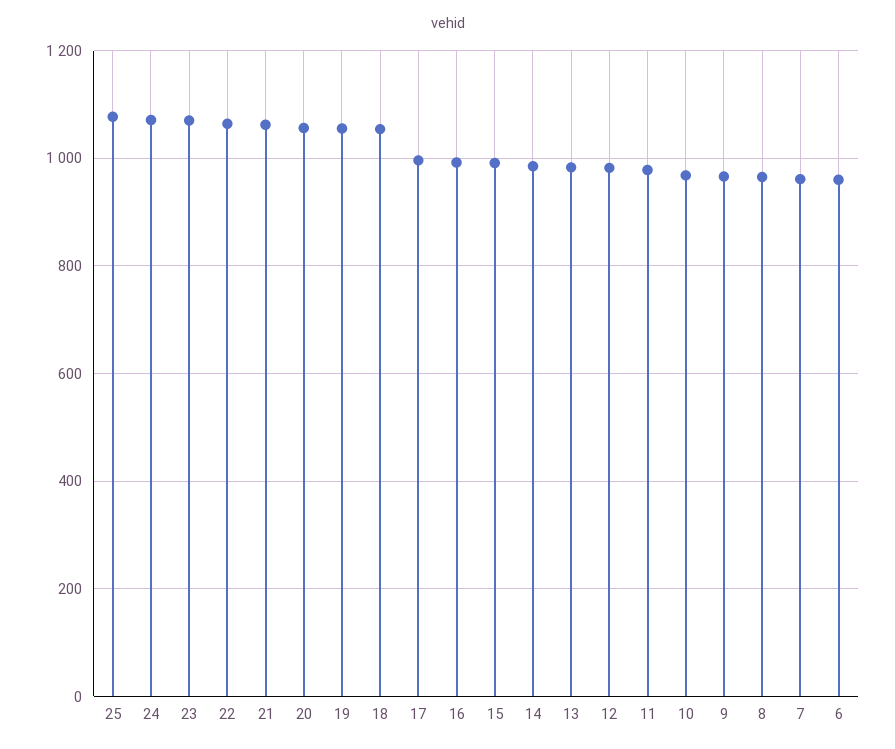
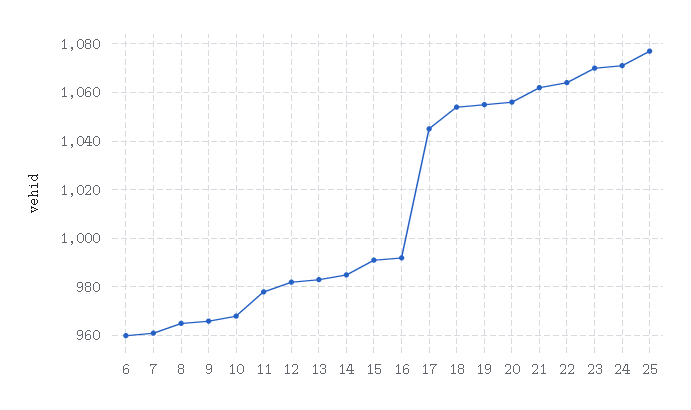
17: 1000 -> 1045

